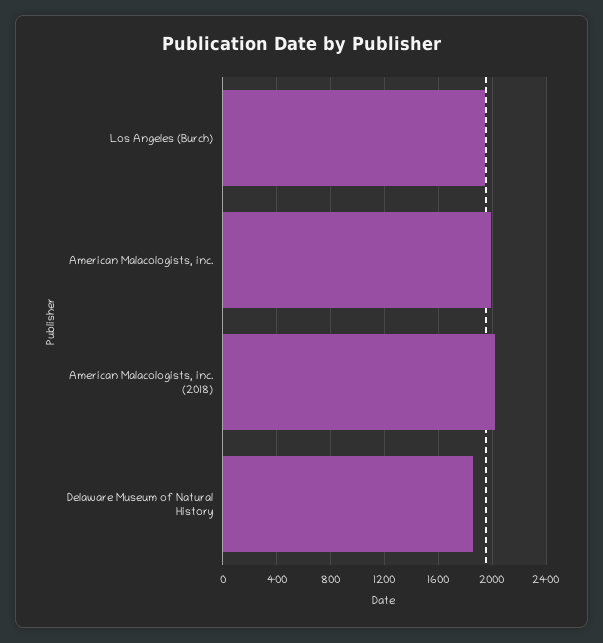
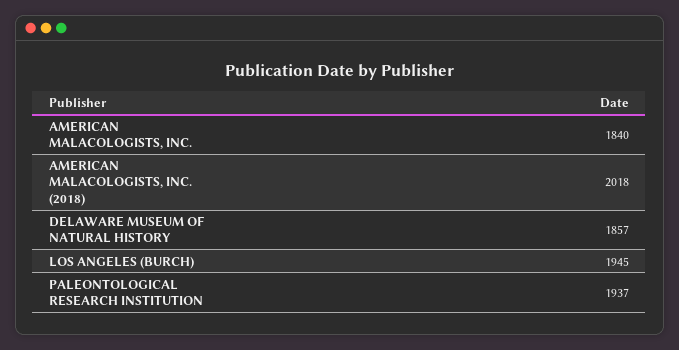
American Malacologists, inc.: 2000 -> 1840
PALEONTOLOGICAL RESEARCH INSTITUTION: none -> 1937

